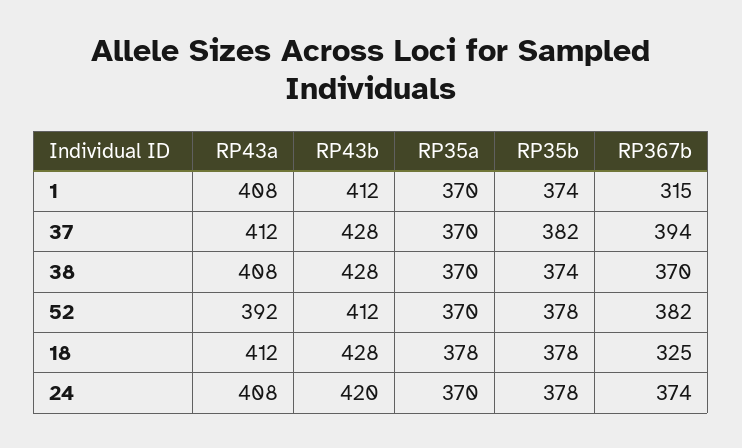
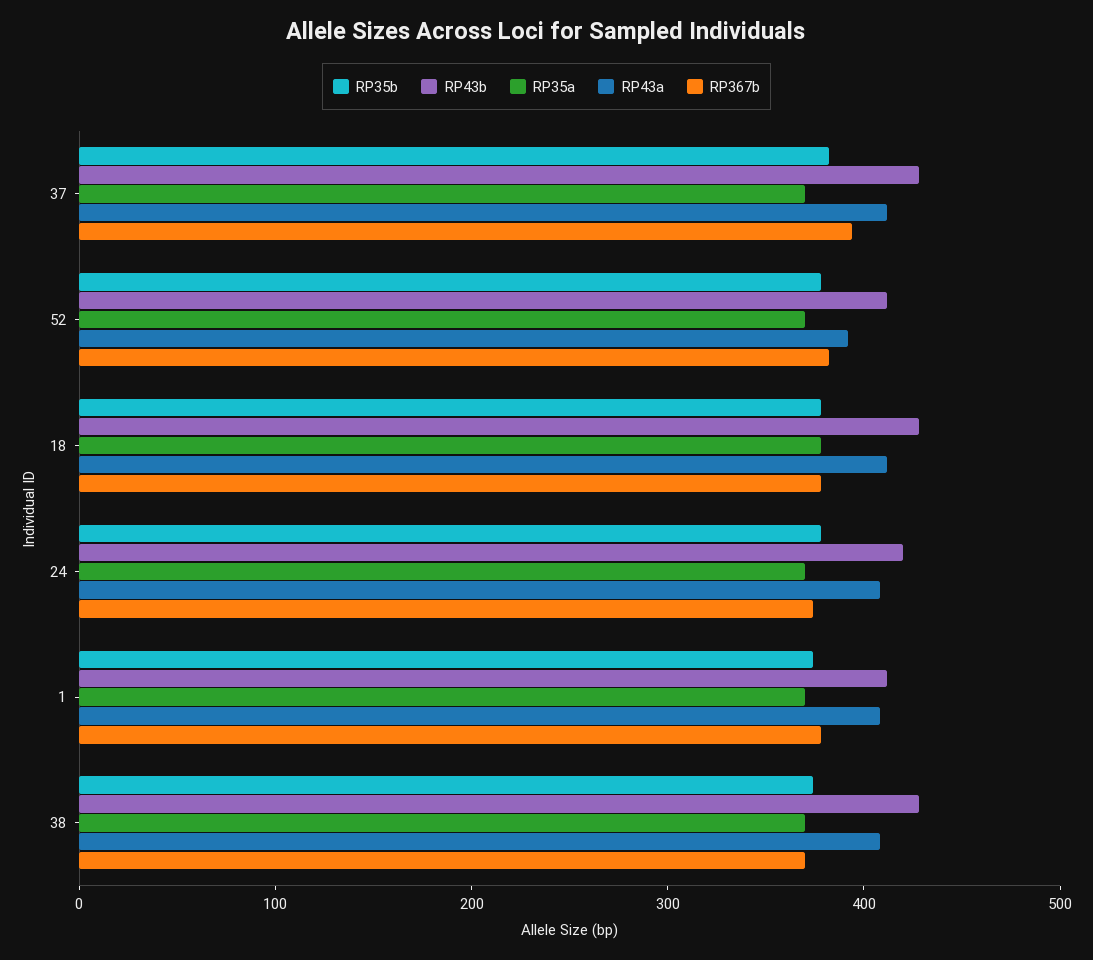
RP367b, 1: 315 -> 380
RP367b, 18: 325 -> 380

